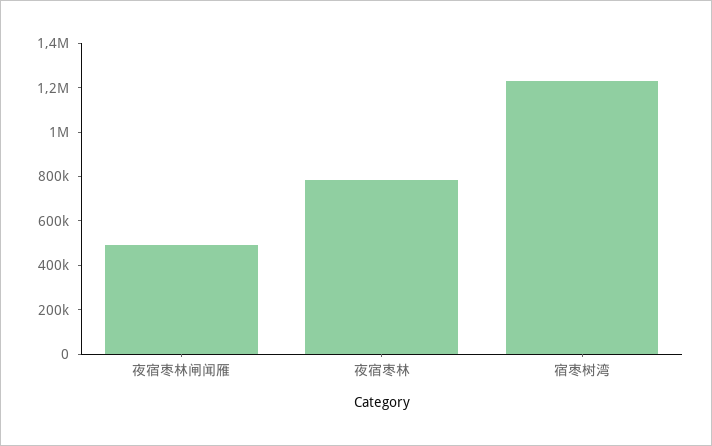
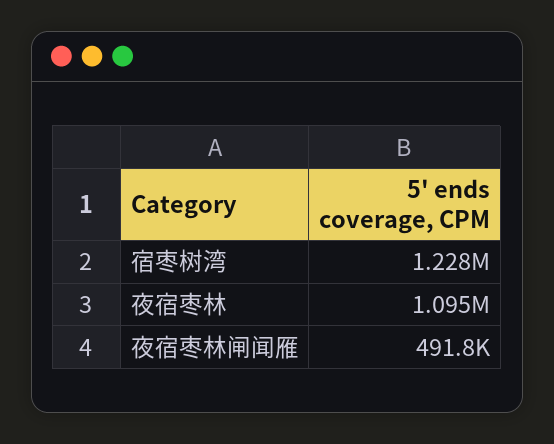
夜宿枣林: 800000 -> 1095000

